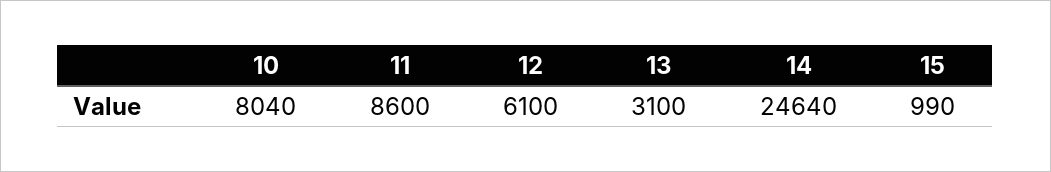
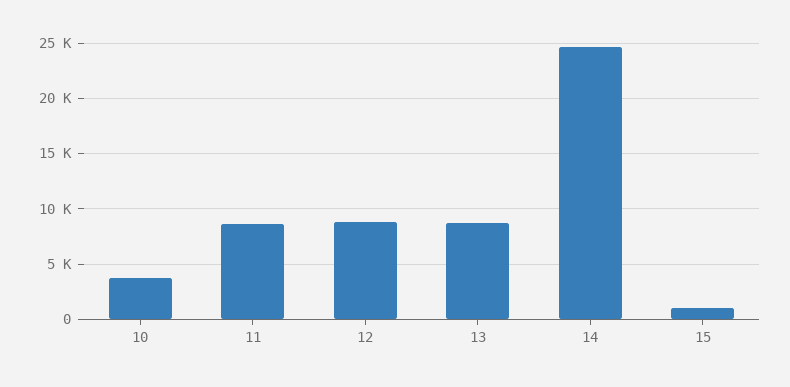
10: 8040 -> 4000
12: 6100 -> 9000
13: 3100 -> 9000

